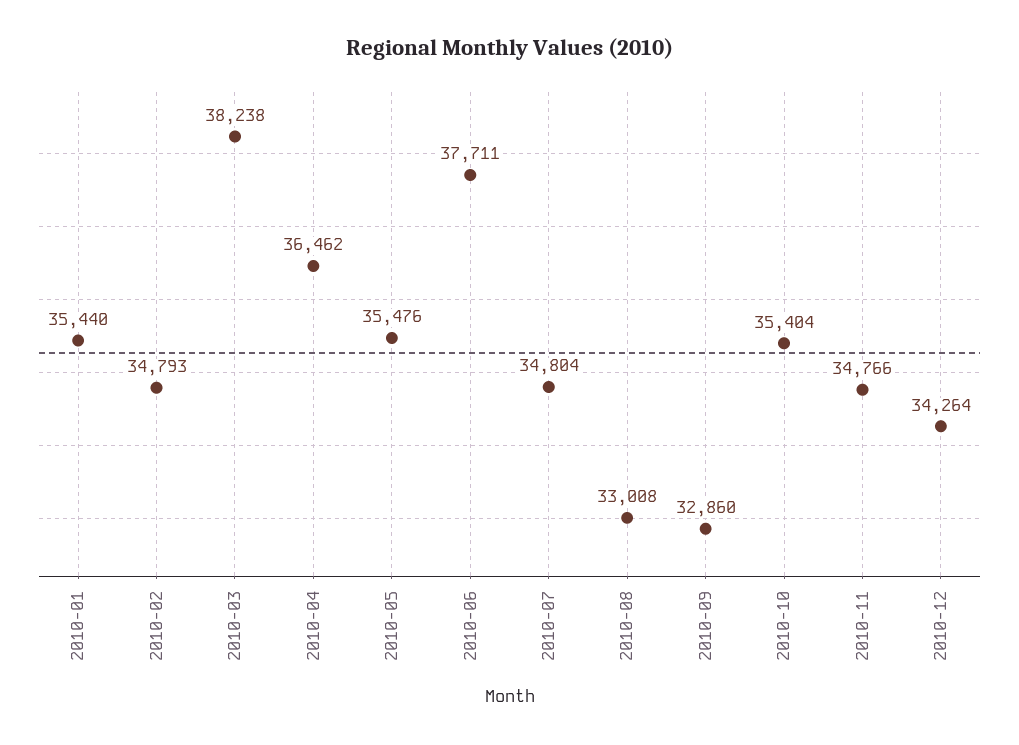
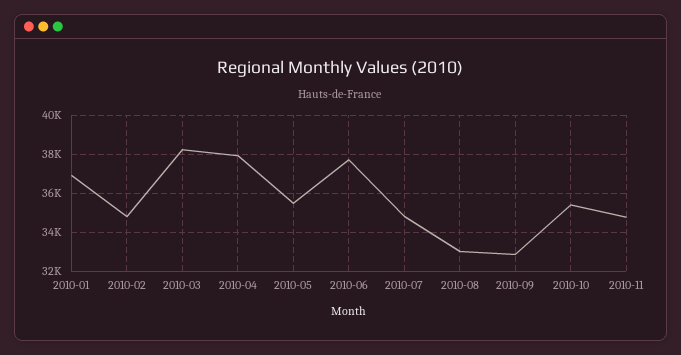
2010-01: 35440 -> 37000
2010-04: 36462 -> 38000
2010-12: 34264 -> none

